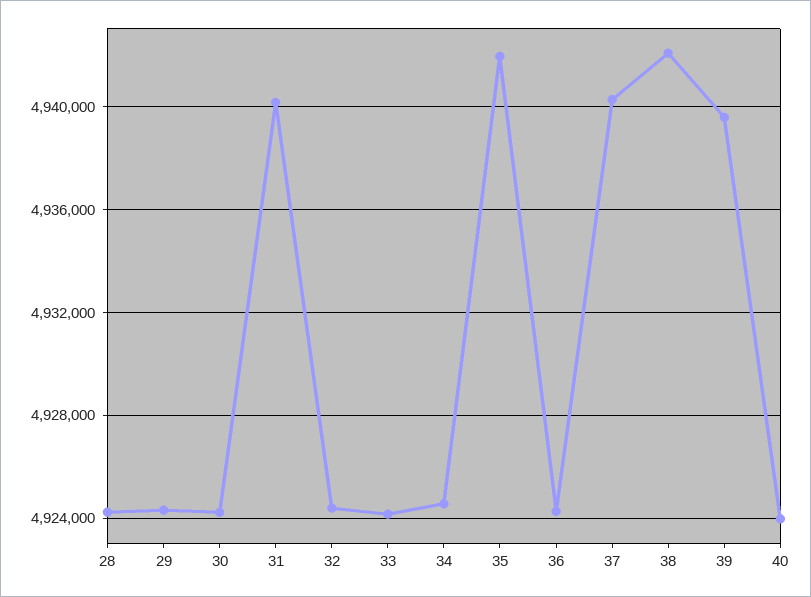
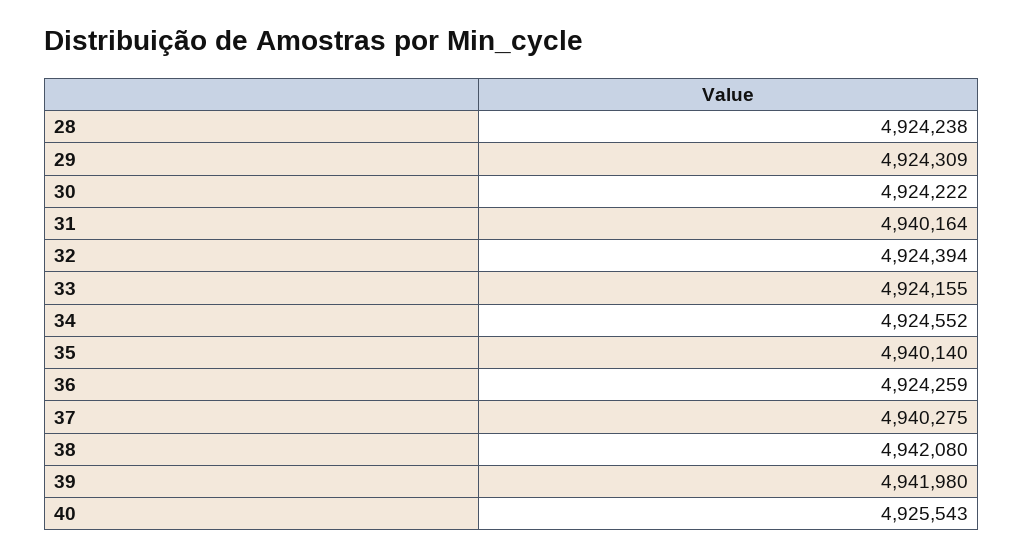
35: 4942000 -> 4940140
39: 4939500 -> 4941980
40: 4924000 -> 4925543

